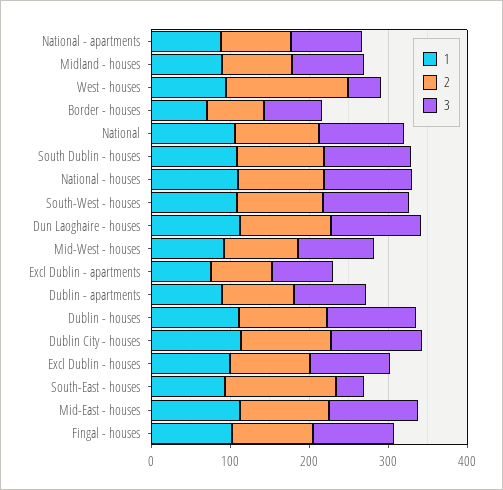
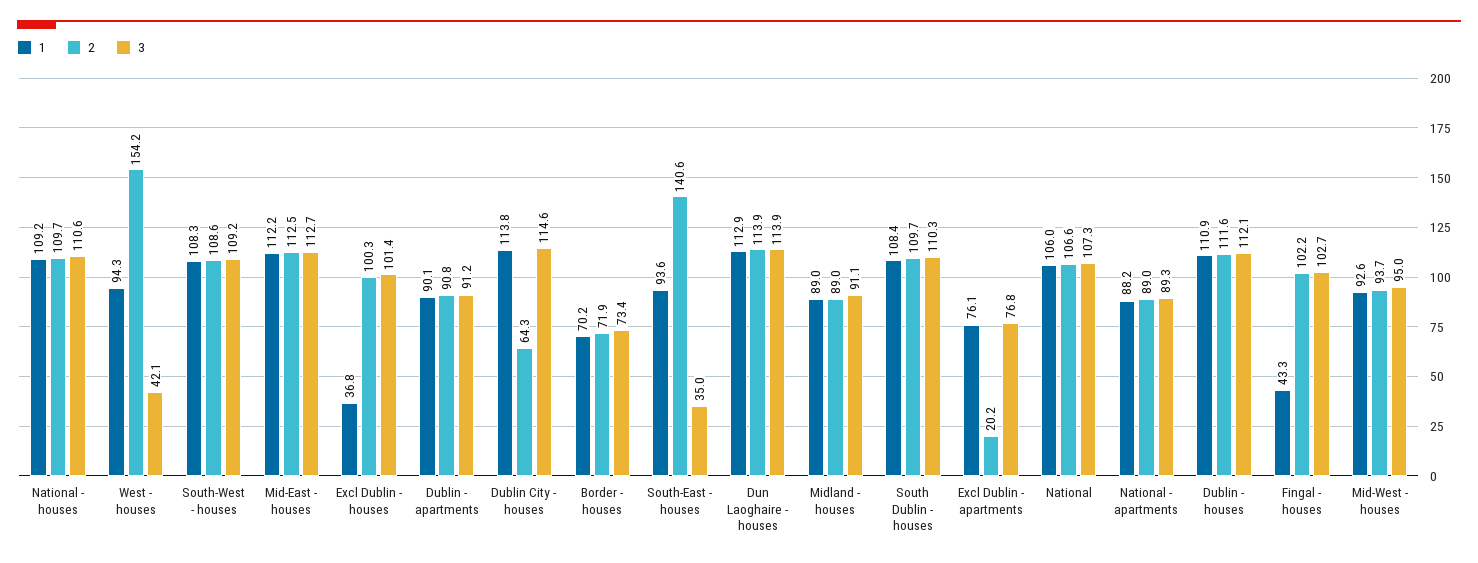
2, Excl Dublin - apartments: 80 -> 20.2
2, Dublin City - houses: 120 -> 64.3
1, Excl Dublin - houses: 100 -> 36.8
1, Fingal - houses: 100 -> 43.3

